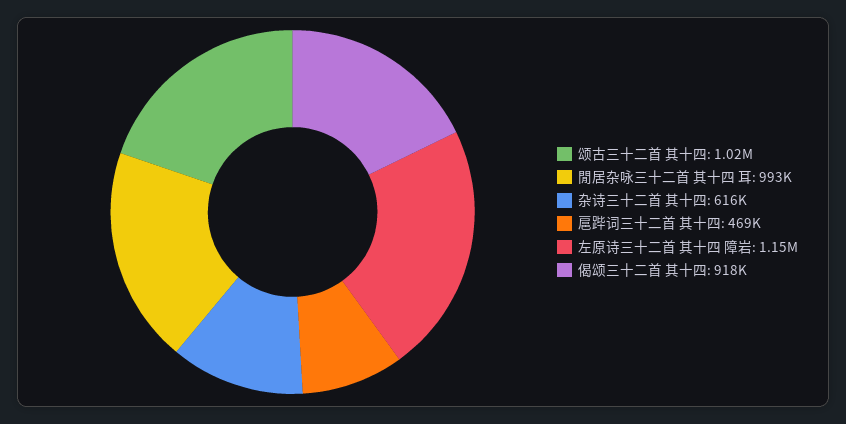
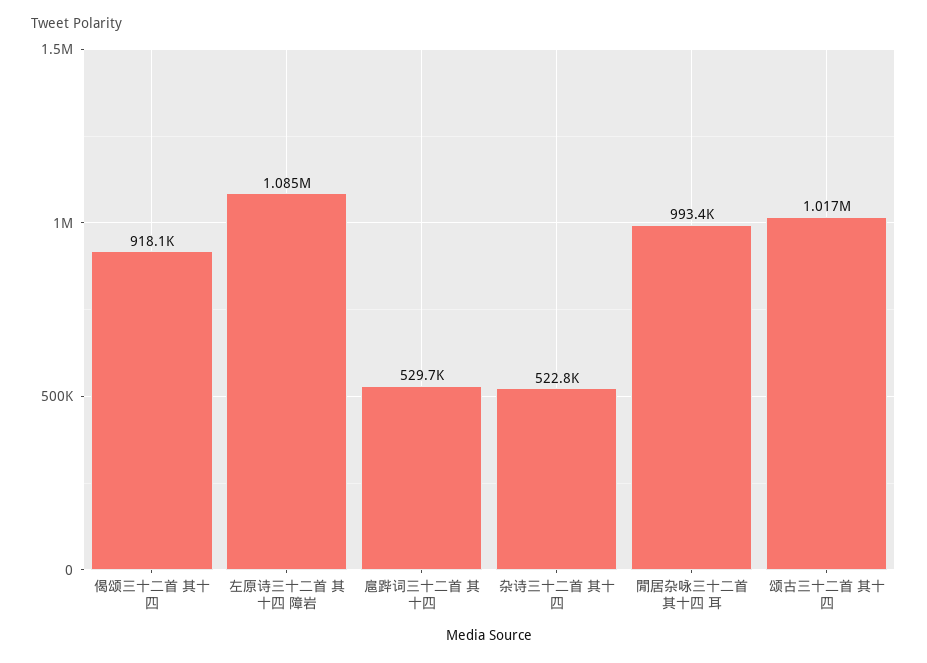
杂诗三十二首 其十四: 616000 -> 522800
扈跸词三十二首 其十四: 469000 -> 529700
左原诗三十二首 其十四 障岩: 1150000 -> 1085000

